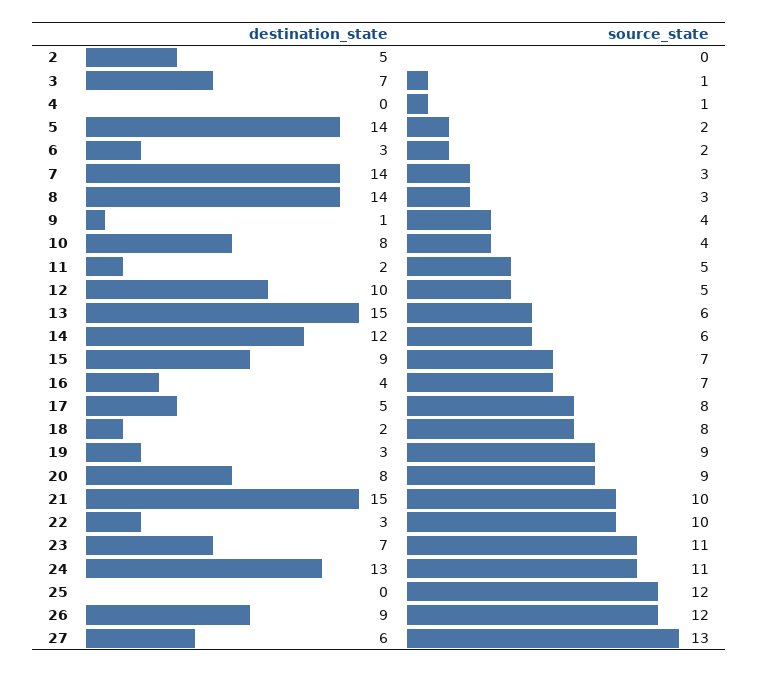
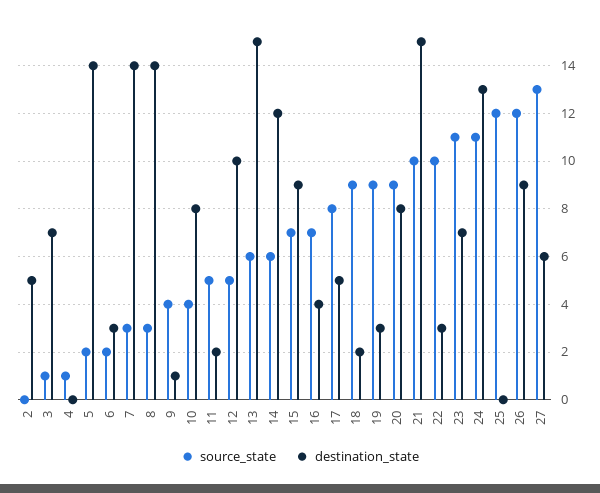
source_state, 18: 8 -> 9

